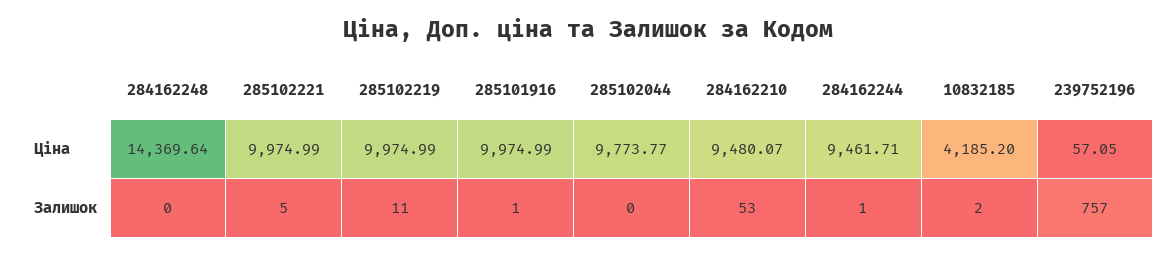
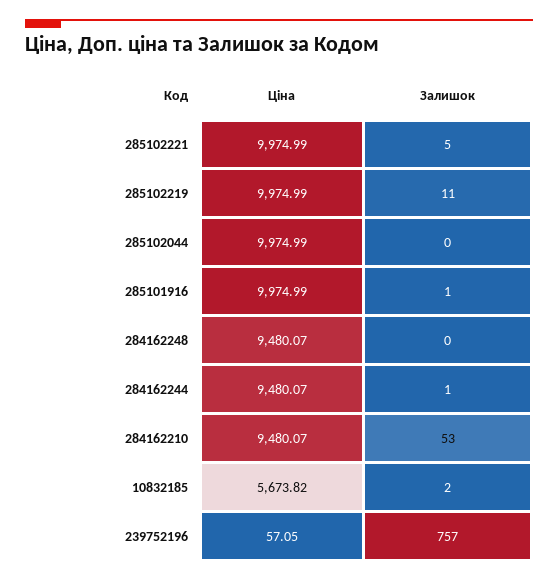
284162248, Ціна: 14369.64 -> 9480.07
285102044, Ціна: 9773.77 -> 9974.99
284162244, Ціна: 9461.71 -> 9480.07
10832185, Ціна: 4185.2 -> 5673.82

